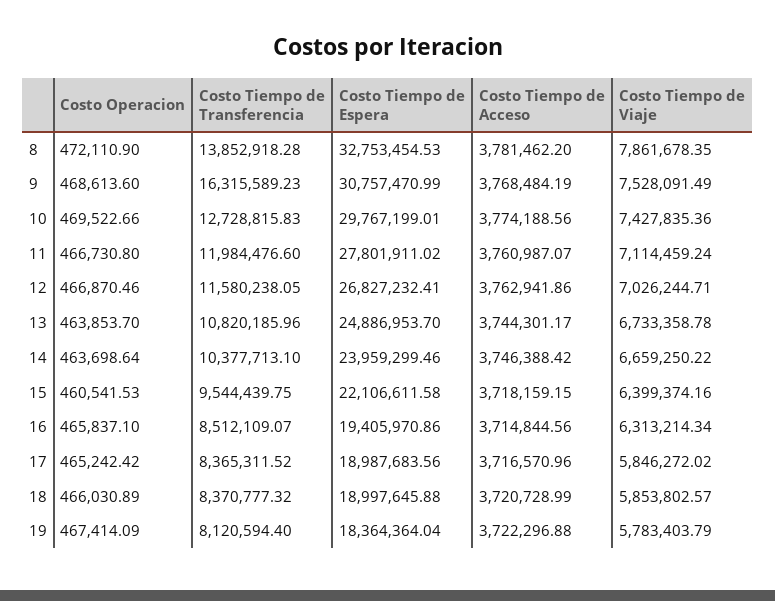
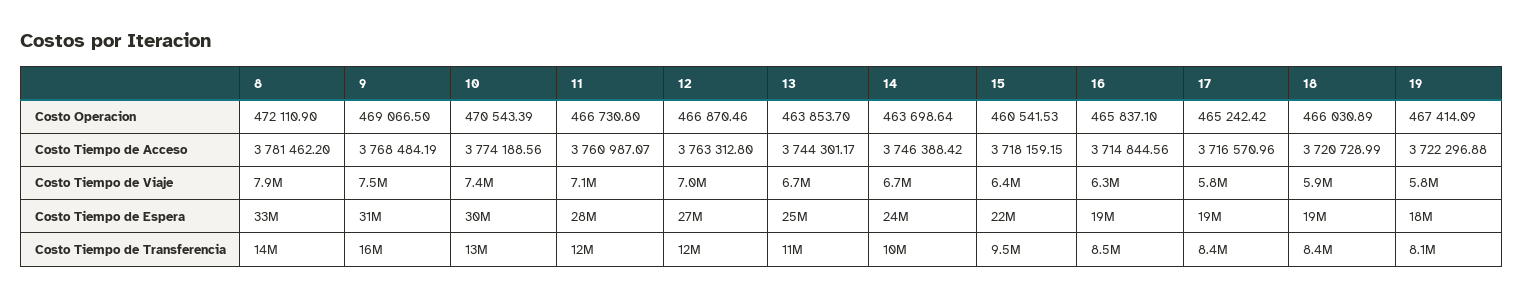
Costo Operacion, 9: 468613.6 -> 469066.5
Costo Operacion, 10: 469522.66 -> 470543.39
Costo Tiempo de Acceso, 12: 3762941.86 -> 3763312.8

